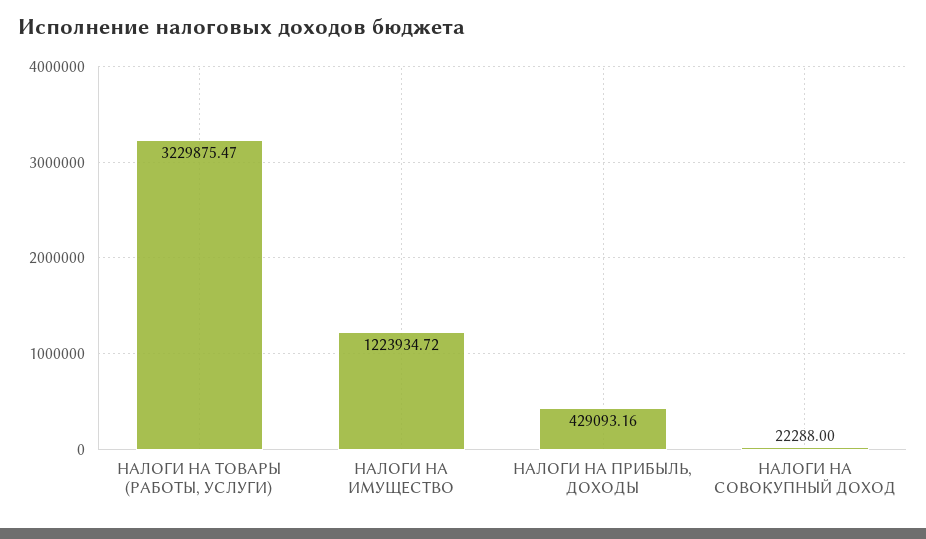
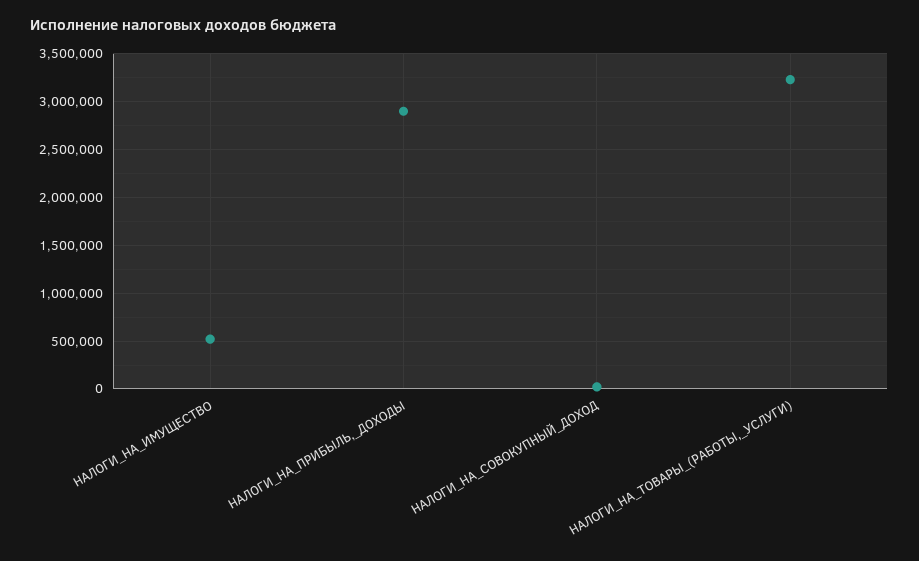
НАЛОГИ НА ИМУЩЕСТВО: 1223934.72 -> 500000
НАЛОГИ НА ПРИБЫЛЬ, ДОХОДЫ: 429093.16 -> 2900000

